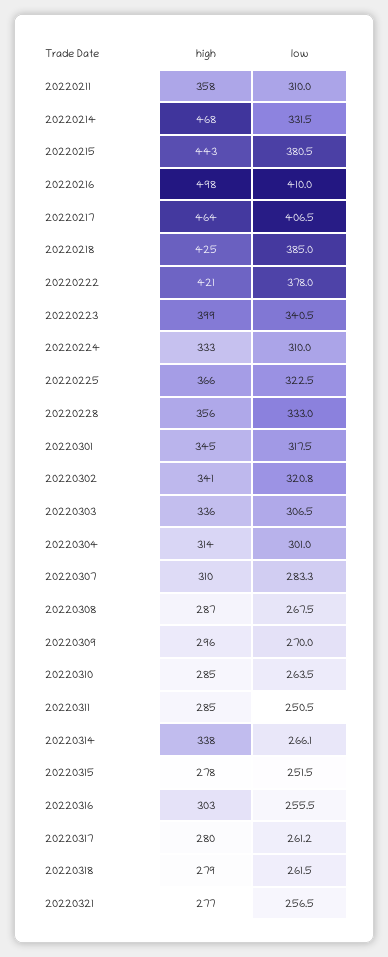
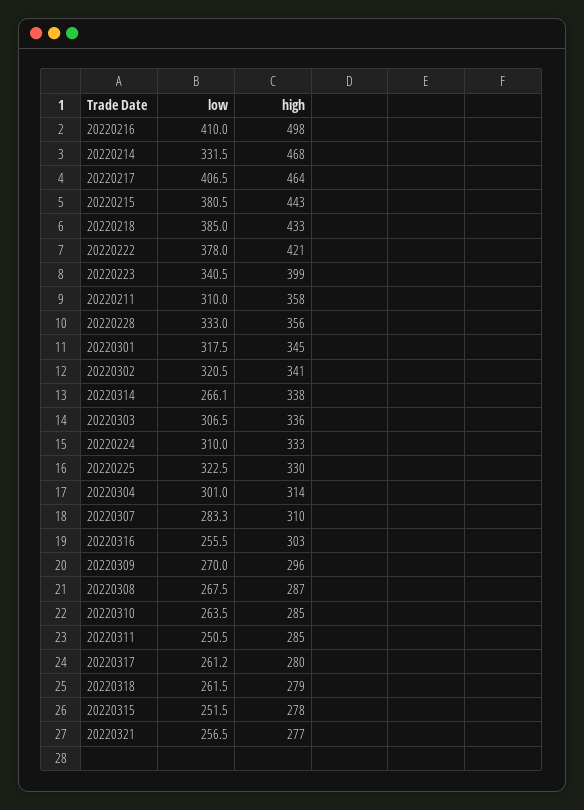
high, 20220218: 425 -> 433
high, 20220225: 366 -> 330
low, 20220302: 320.8 -> 320.5

